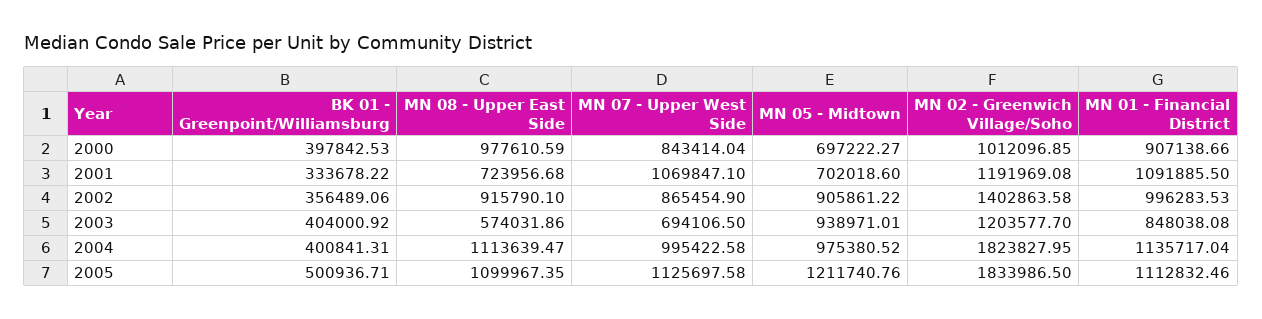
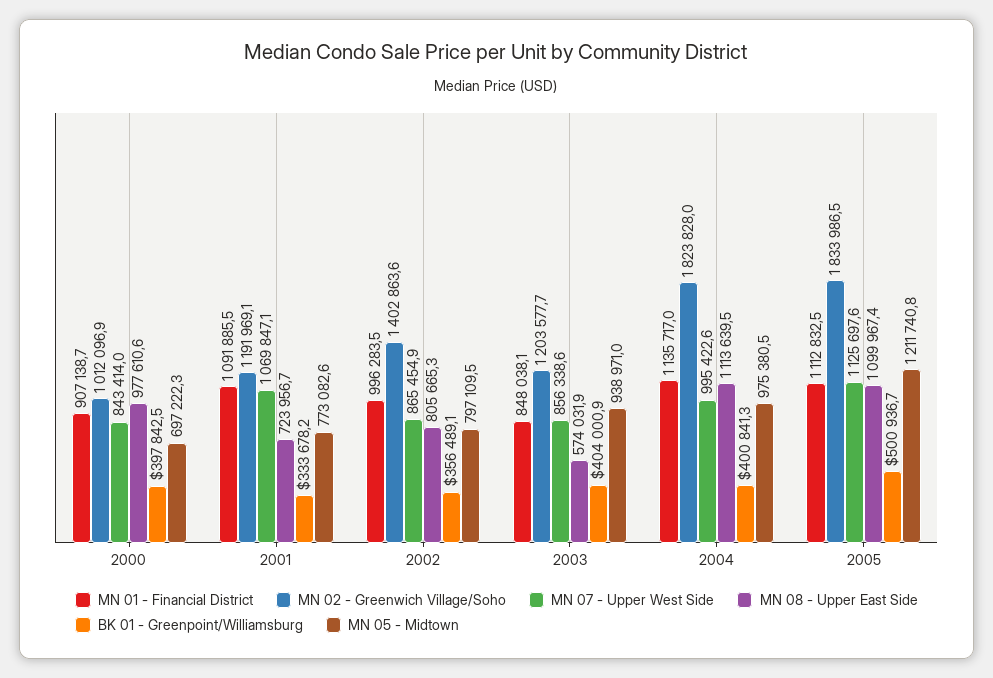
MN 05 - Midtown, 2001: 702018.6 -> 773082.6
MN 08 - Upper East Side, 2002: 915790.1 -> 805665.3
MN 05 - Midtown, 2002: 905861.22 -> 797109.5
MN 07 - Upper West Side, 2003: 694106.5 -> 856338.6

